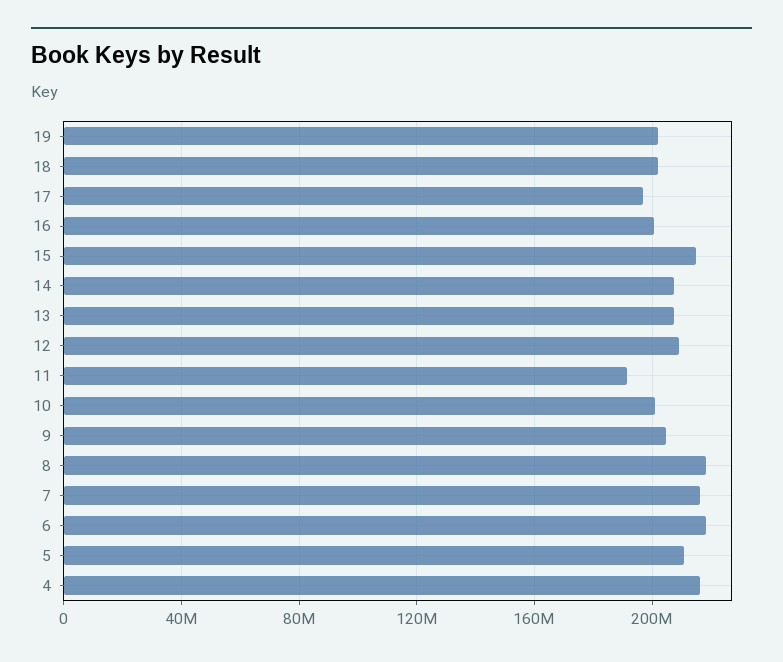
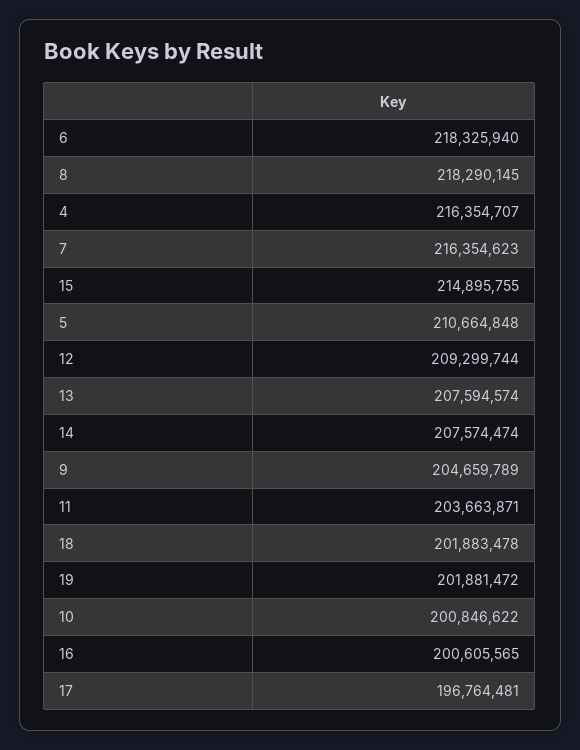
11: 190000000 -> 203663871

